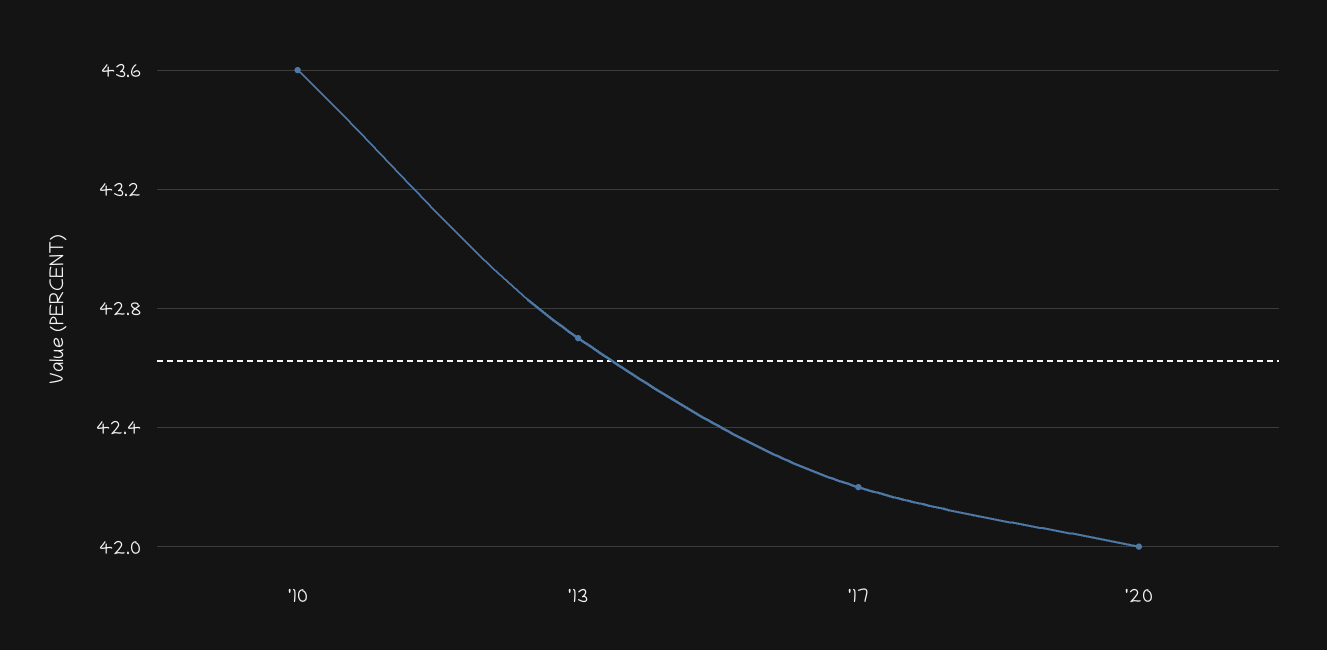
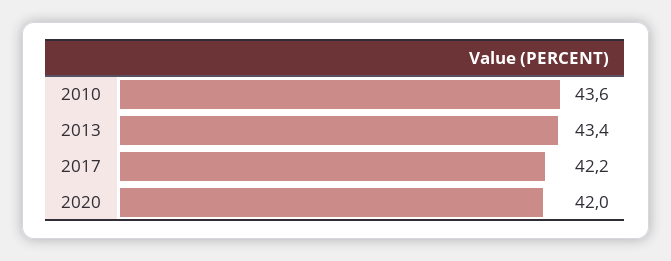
'13: 42.7 -> 43.4

